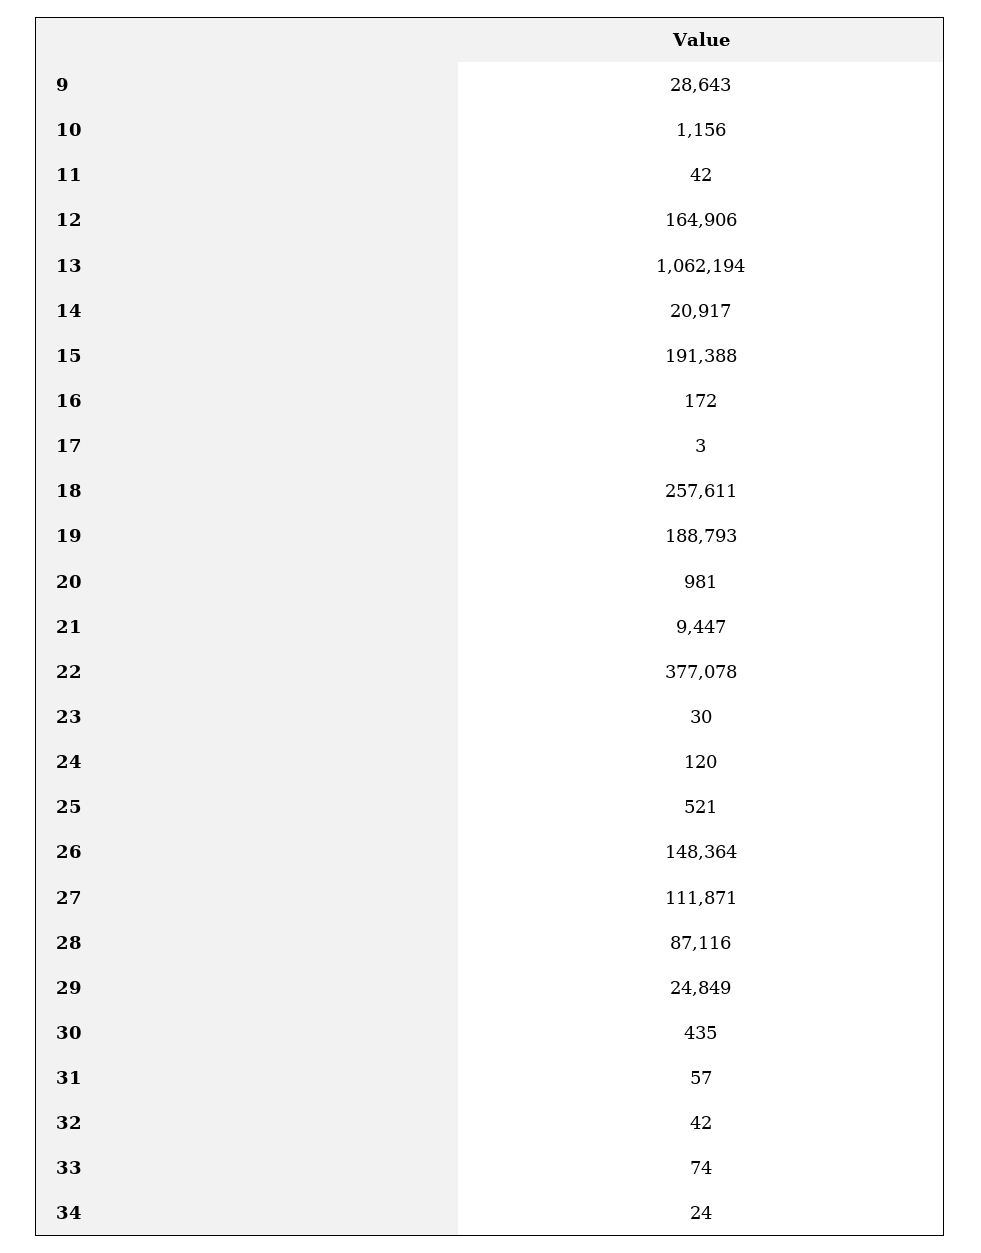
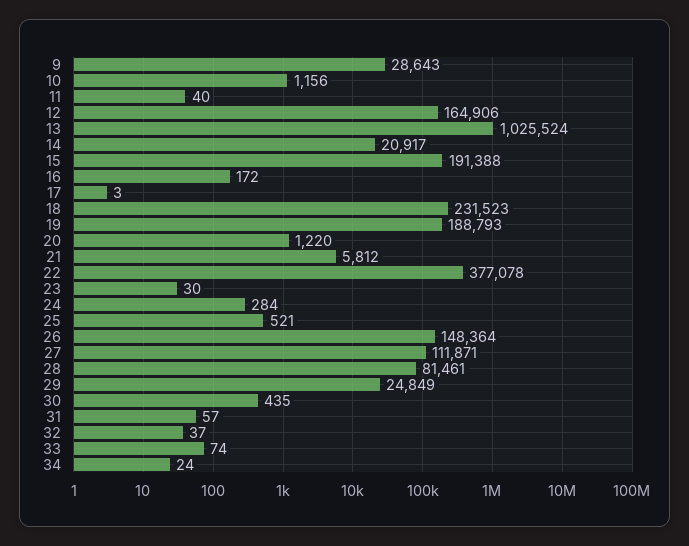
11: 42 -> 40
13: 1062194 -> 1025524
18: 257611 -> 231523
20: 981 -> 1220
21: 9447 -> 5812
24: 120 -> 284
28: 87116 -> 81461
32: 42 -> 37

